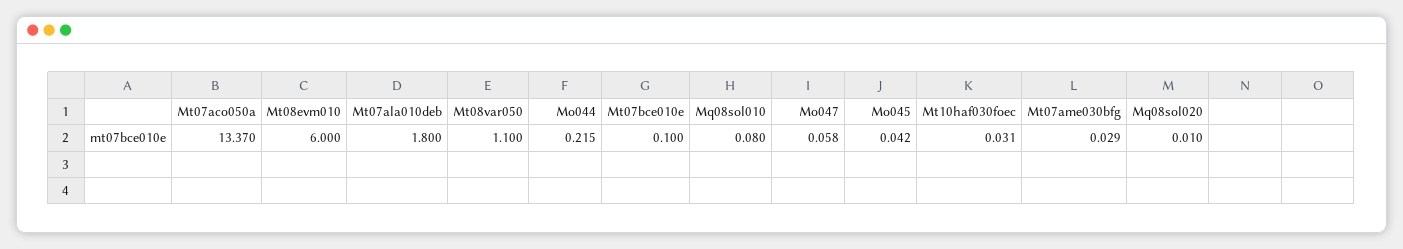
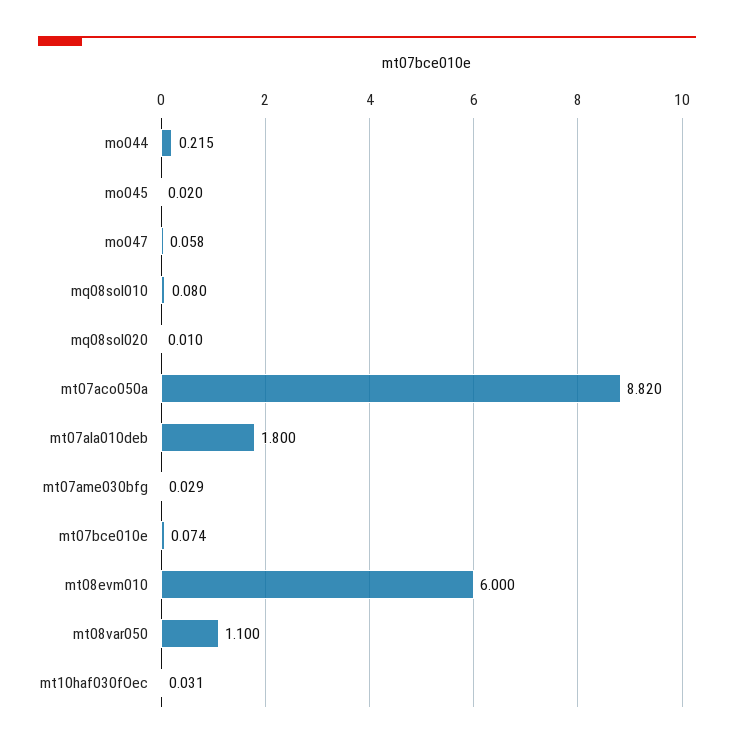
Mt07aco050a: 13.37 -> 8.82
Mt07bce010e: 0.1 -> 0.074
Mo045: 0.042 -> 0.02

